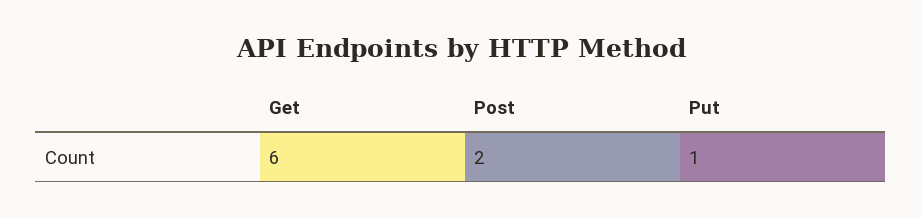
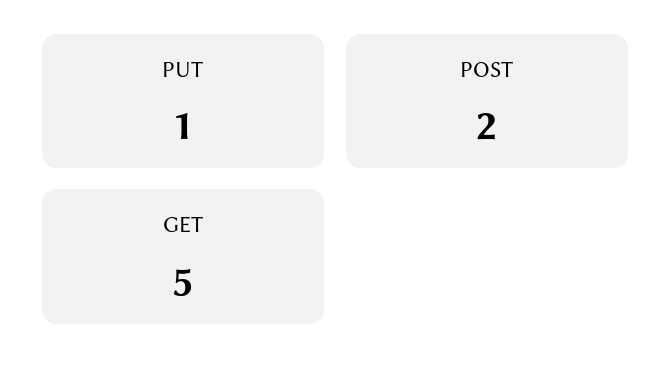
Get: 6 -> 5

